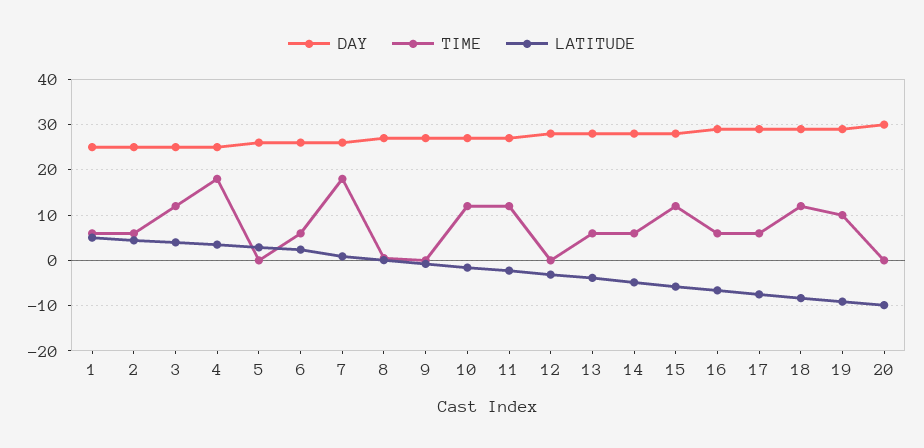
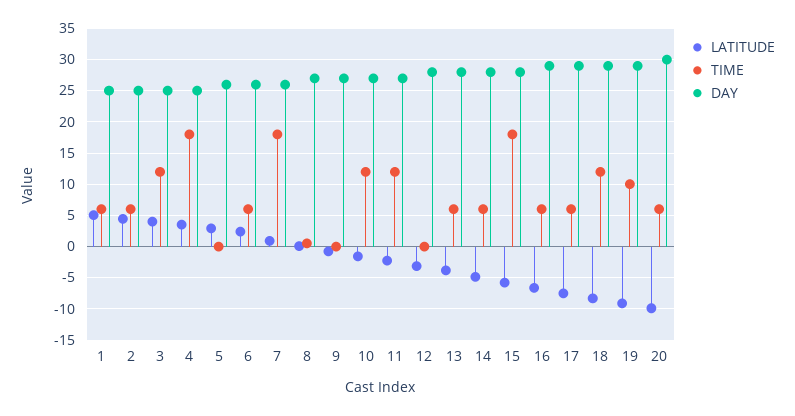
TIME, 15: 12 -> 18
TIME, 20: 0 -> 6

